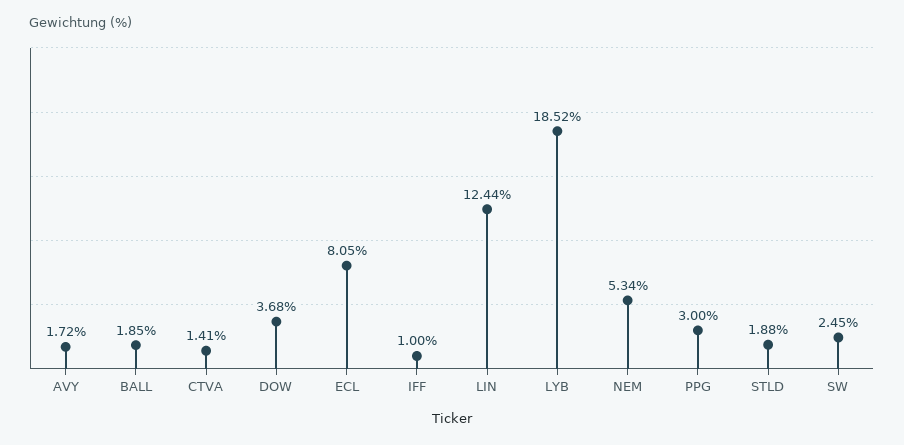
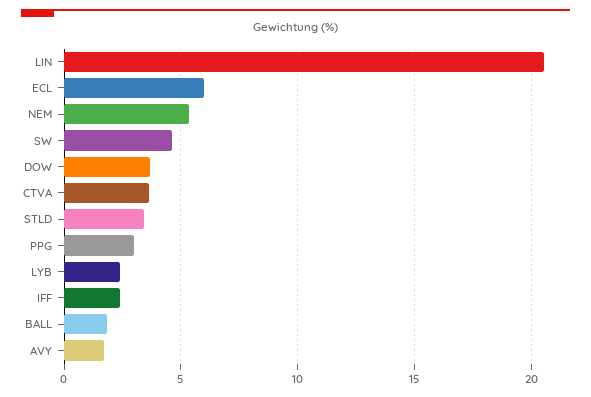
CTVA: 1.41 -> 3.5
ECL: 8.05 -> 6
IFF: 1 -> 2.5
LIN: 12.44 -> 20.5
LYB: 18.52 -> 2.5
STLD: 1.88 -> 3.5
SW: 2.45 -> 4.5

